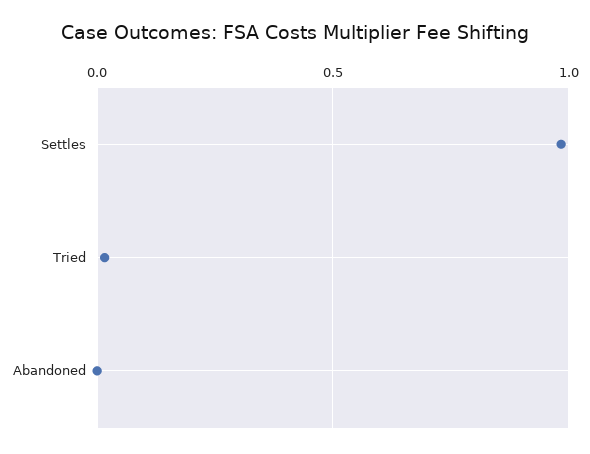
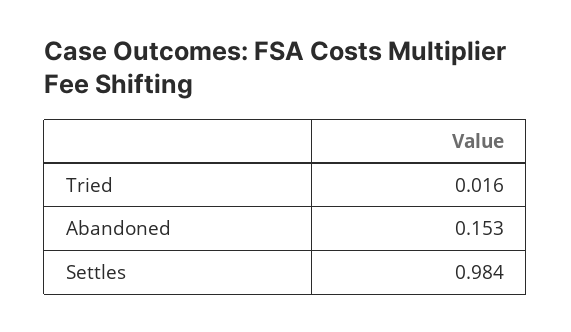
Abandoned: 0 -> 0.153

